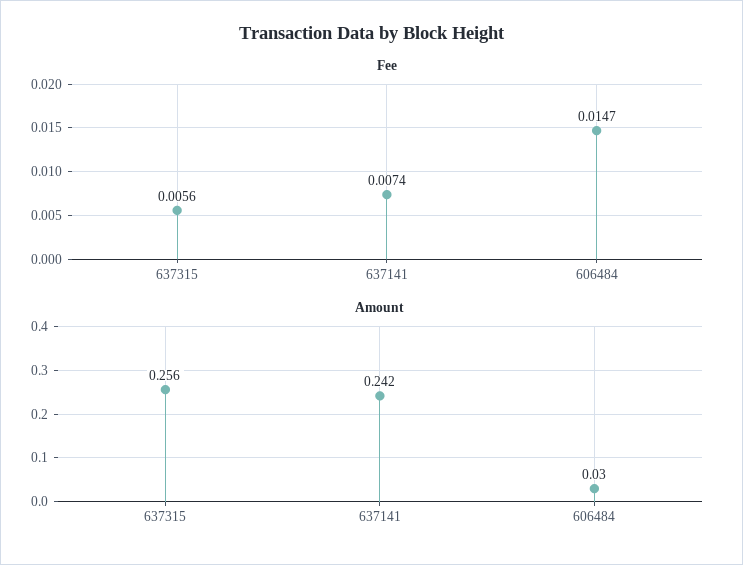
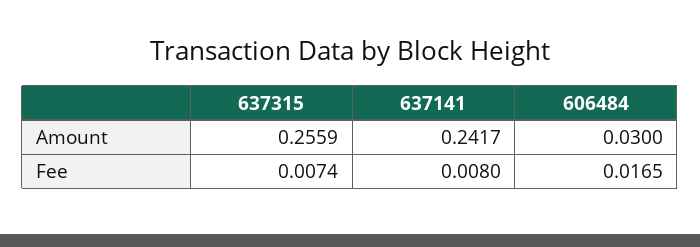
Fee, 637315: 0.0056 -> 0.0074
Fee, 637141: 0.0074 -> 0.008
Fee, 606484: 0.0147 -> 0.0165

